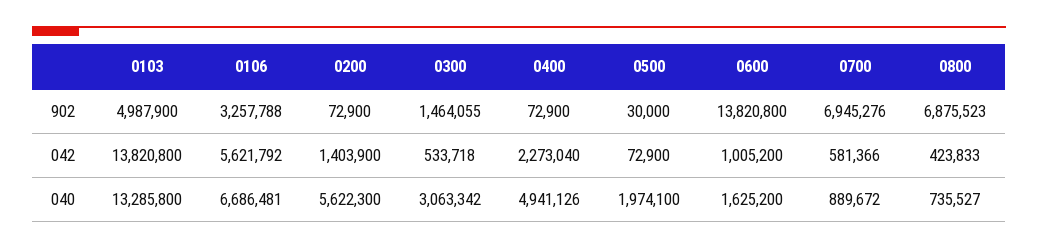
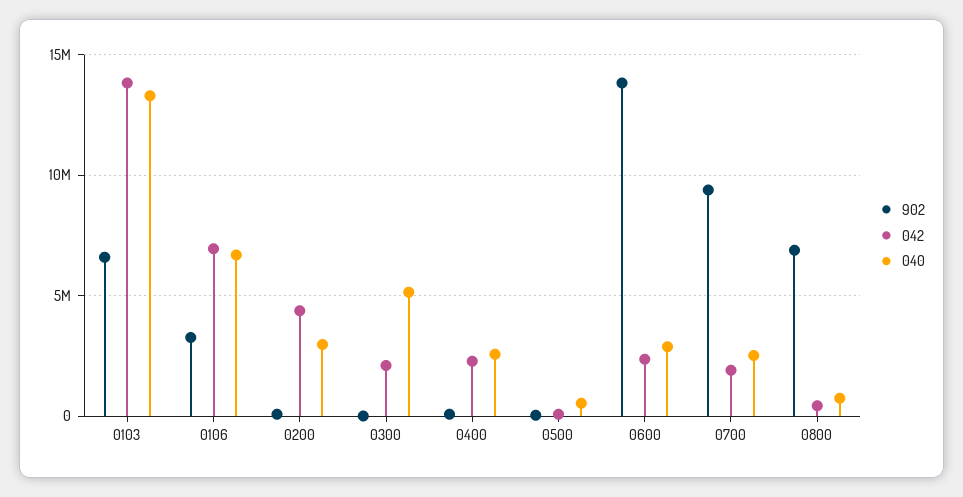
902, 0103: 4987900 -> 6500000
902, 0300: 1464055 -> 0
902, 0700: 6945276 -> 9500000
042, 0106: 5621792 -> 7000000
042, 0200: 1403900 -> 4500000
042, 0300: 533718 -> 2000000
042, 0600: 1005200 -> 2500000
042, 0700: 581366 -> 2000000
040, 0200: 5622300 -> 3000000
040, 0300: 3063342 -> 5000000
040, 0400: 4941126 -> 2500000
040, 0500: 1974100 -> 500000
040, 0600: 1625200 -> 3000000
040, 0700: 889672 -> 2500000

